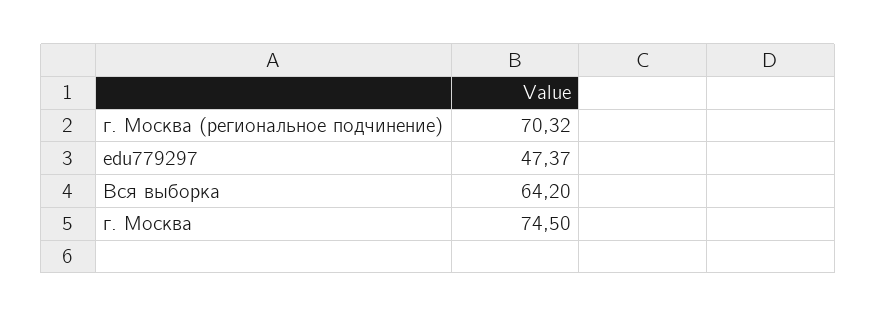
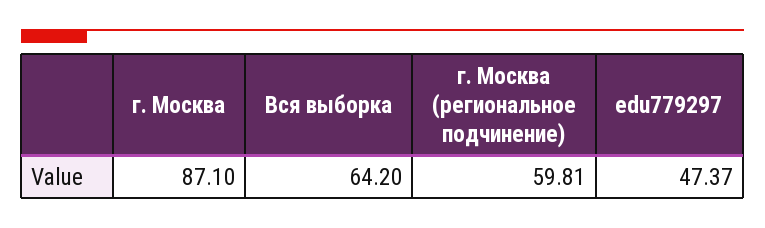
г. Москва (региональное подчинение): 70.32 -> 59.81
г. Москва: 74.5 -> 87.1

